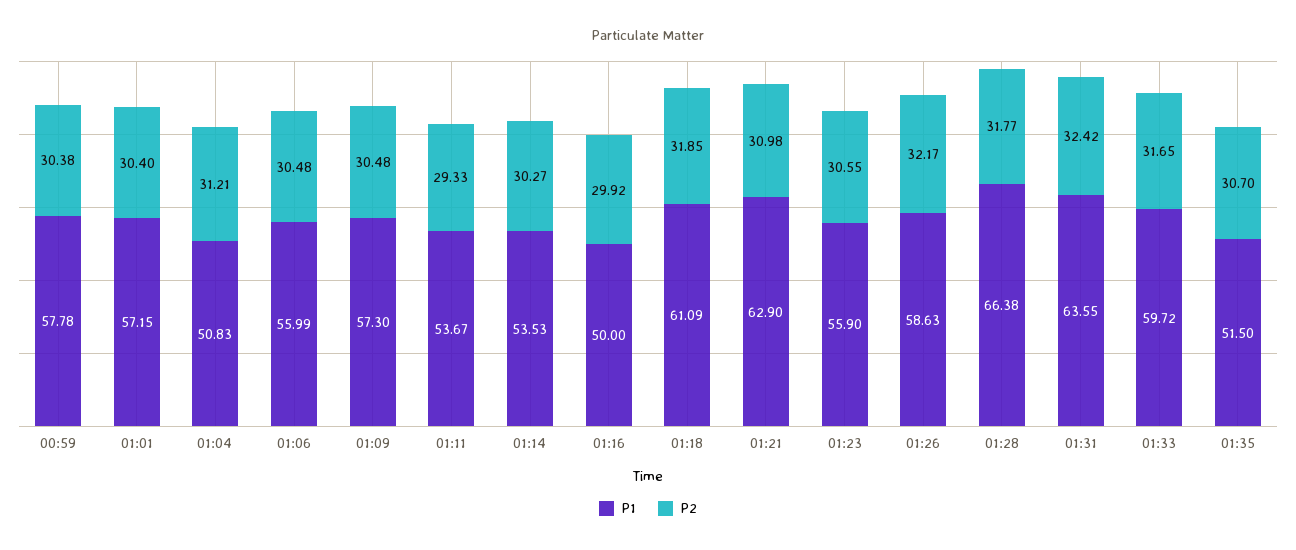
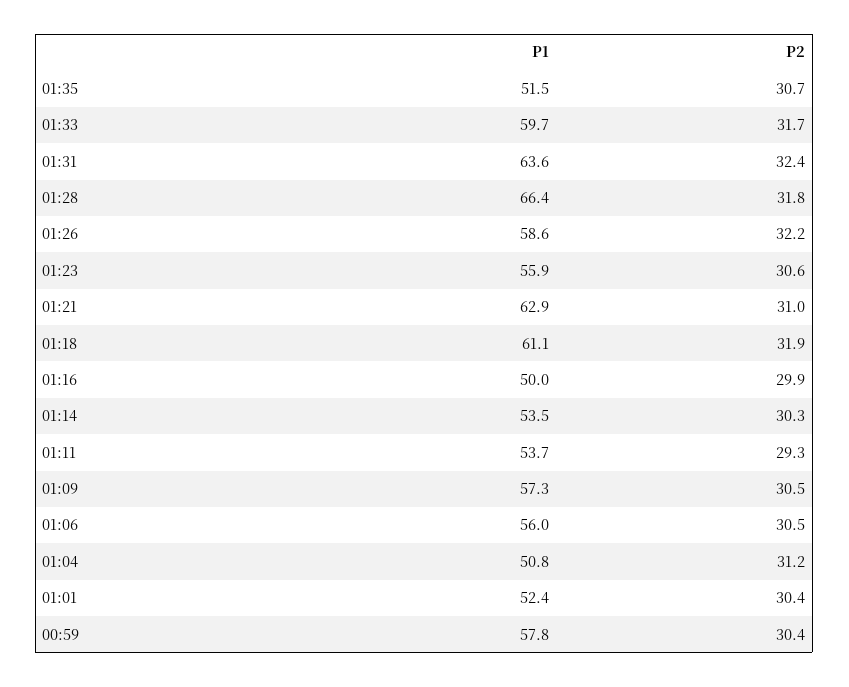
P1, 01:01: 57.15 -> 52.4

